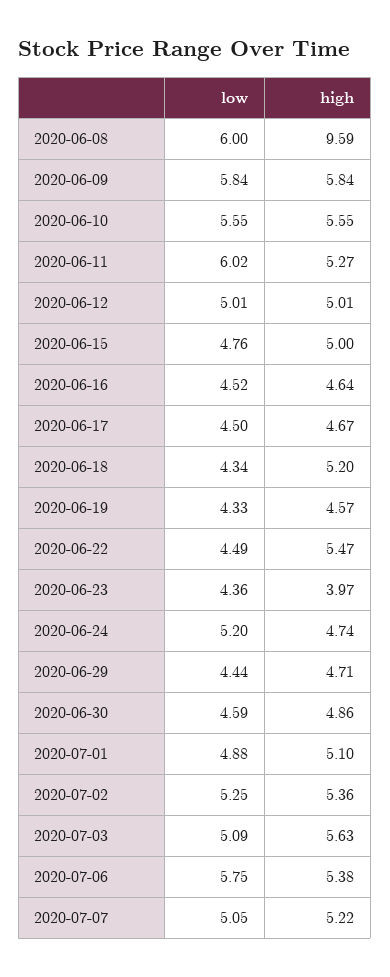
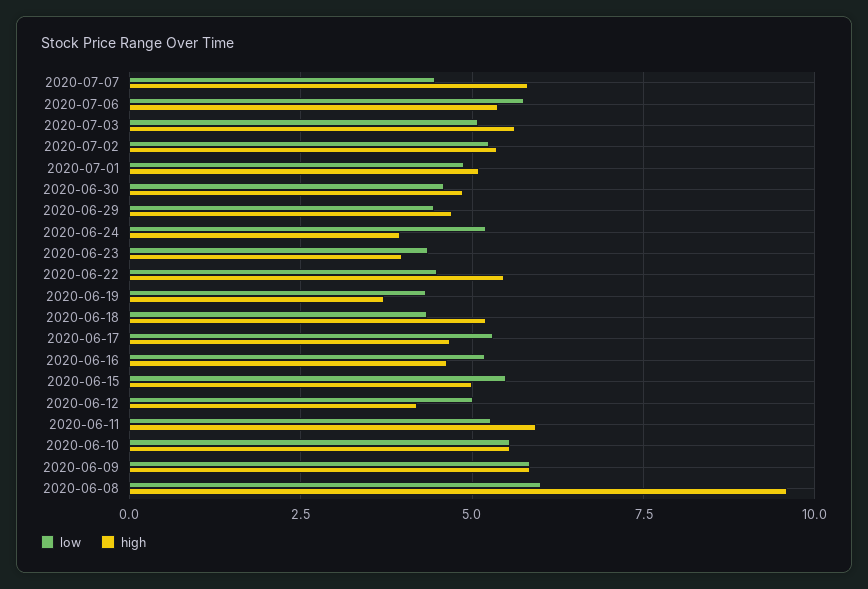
low, 2020-06-11: 6.02 -> 5.25
high, 2020-06-11: 5.27 -> 6
high, 2020-06-12: 5.01 -> 4.25
low, 2020-06-15: 4.76 -> 5.5
low, 2020-06-16: 4.52 -> 5.25
low, 2020-06-17: 4.5 -> 5.25
high, 2020-06-19: 4.57 -> 3.75
high, 2020-06-24: 4.74 -> 4
low, 2020-07-07: 5.05 -> 4.5
high, 2020-07-07: 5.22 -> 5.75

